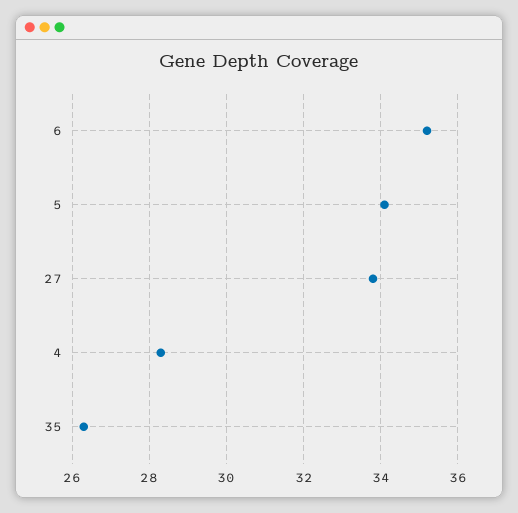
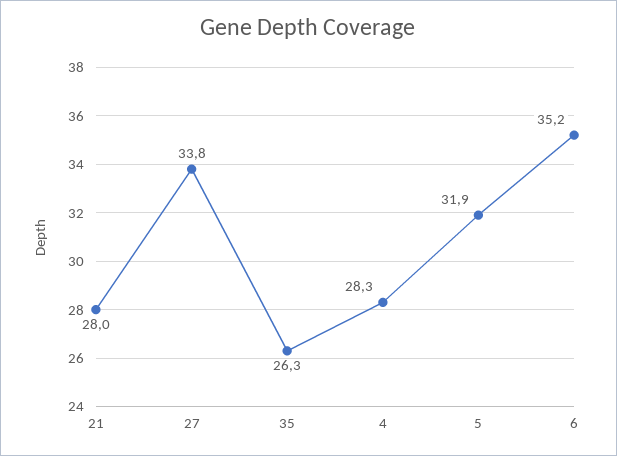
5: 34 -> 31.9
21: none -> 28

